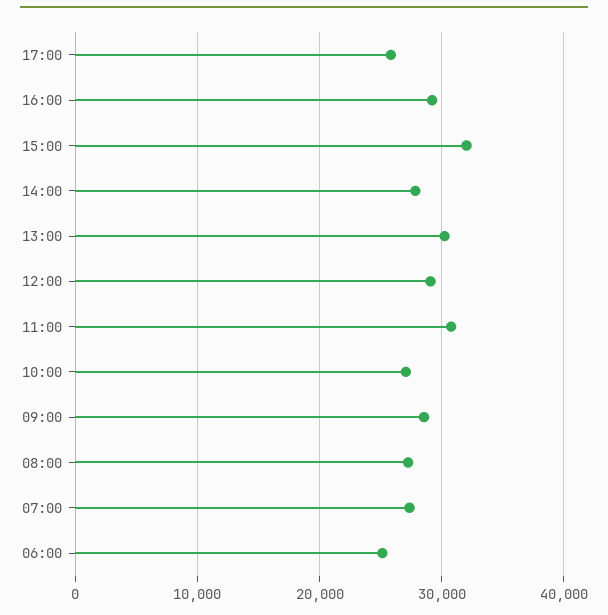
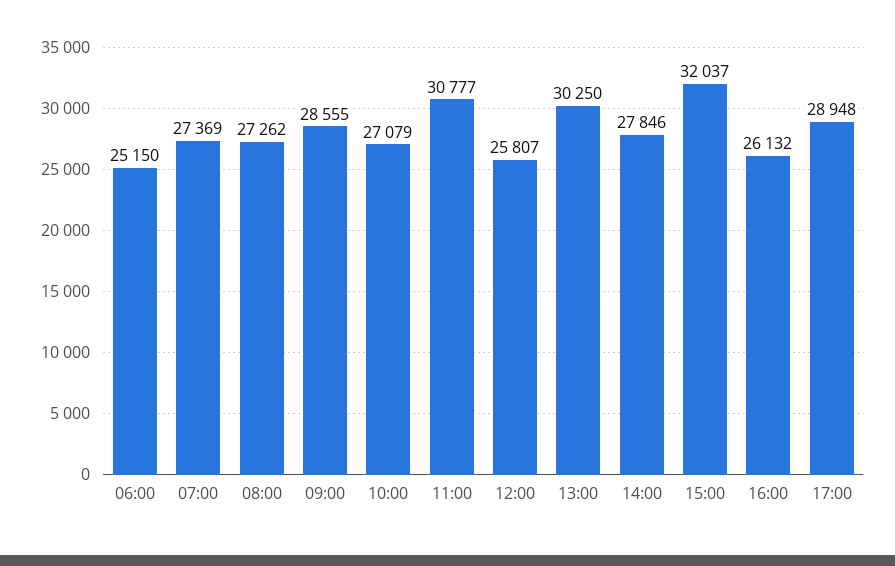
17:00: 26000 -> 28948
16:00: 29000 -> 26132
12:00: 29000 -> 25807

